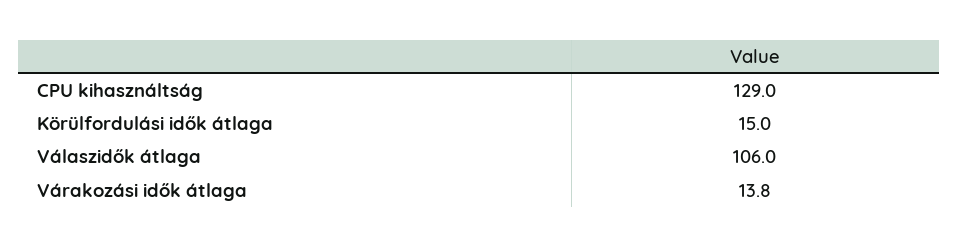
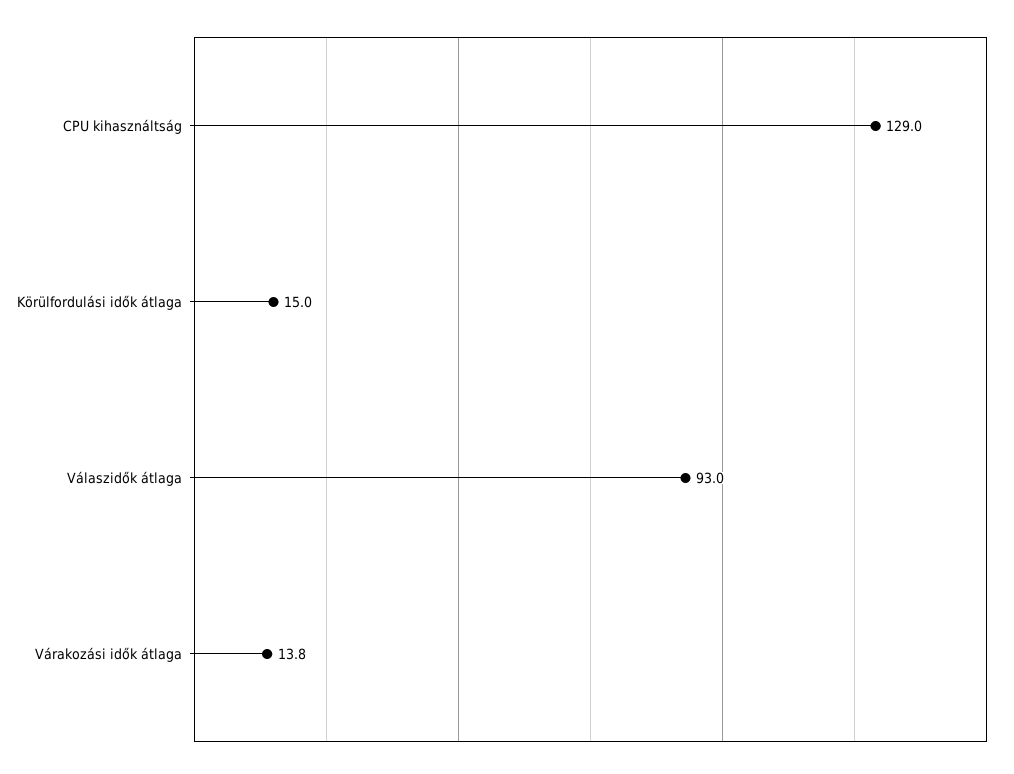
Válaszidők átlaga: 106 -> 93

